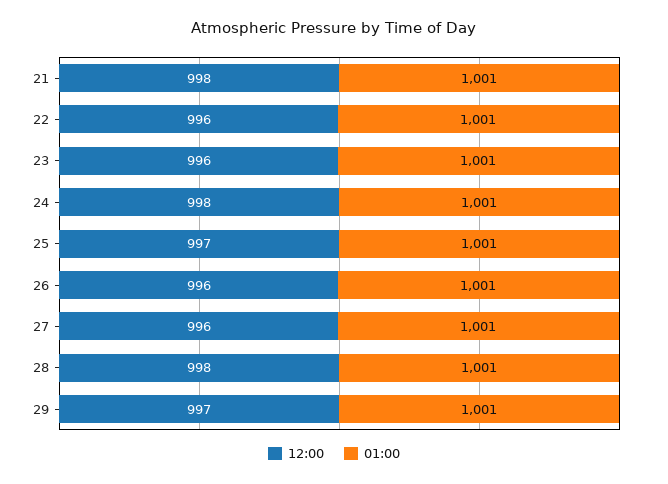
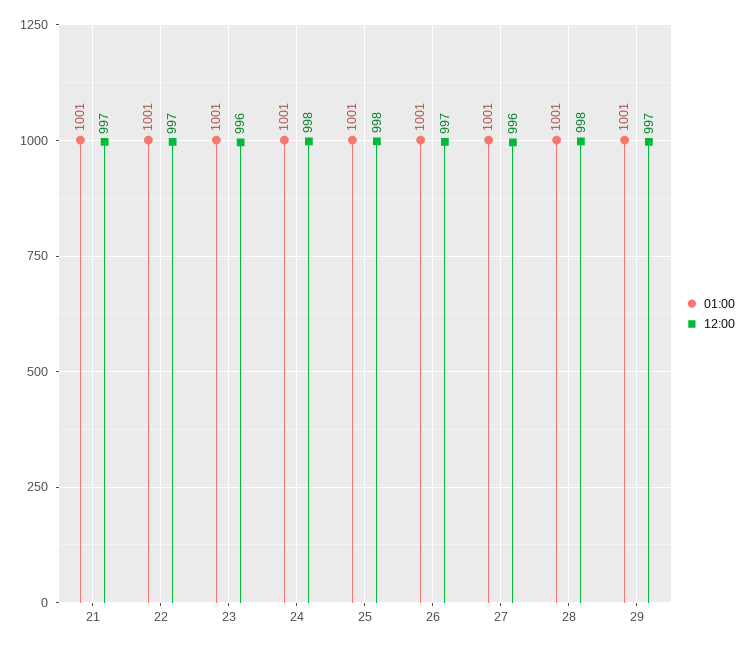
12:00, 21: 998 -> 997
12:00, 22: 996 -> 997
12:00, 25: 997 -> 998
12:00, 26: 996 -> 997

